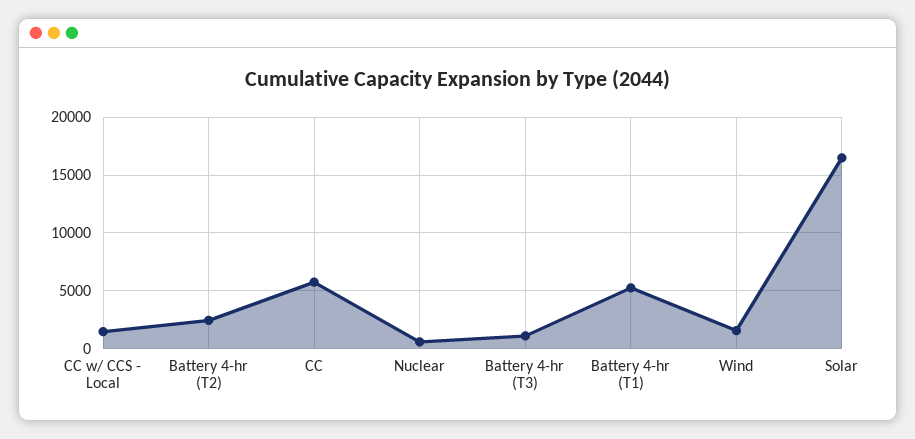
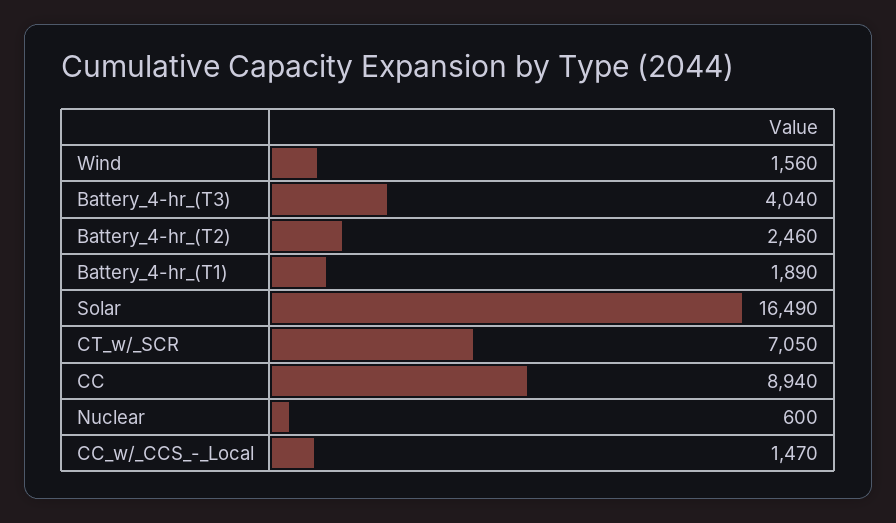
CC: 6000 -> 8940
Battery 4-hr (T3): 1000 -> 4040
Battery 4-hr (T1): 5000 -> 1890
CT_w/_SCR: none -> 7050

